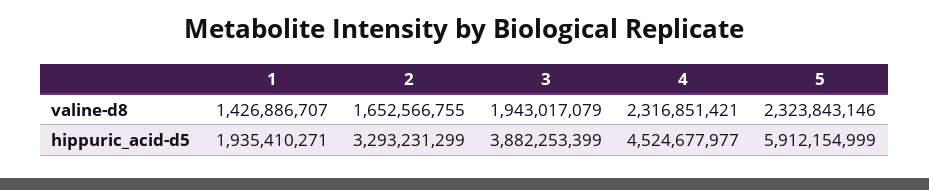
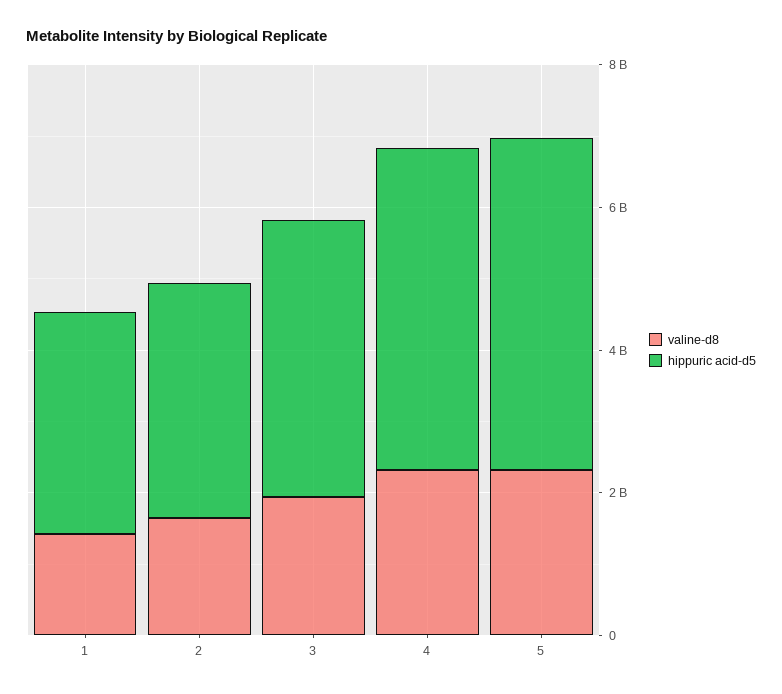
hippuric_acid-d5, 1: 1935410271 -> 3000000000
hippuric_acid-d5, 5: 5912154999 -> 4500000000

